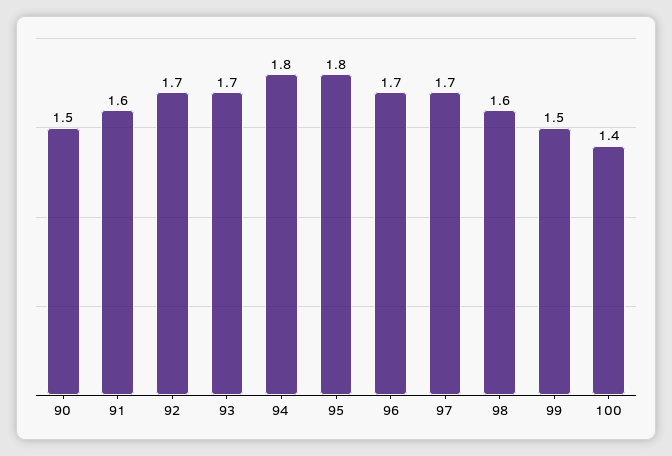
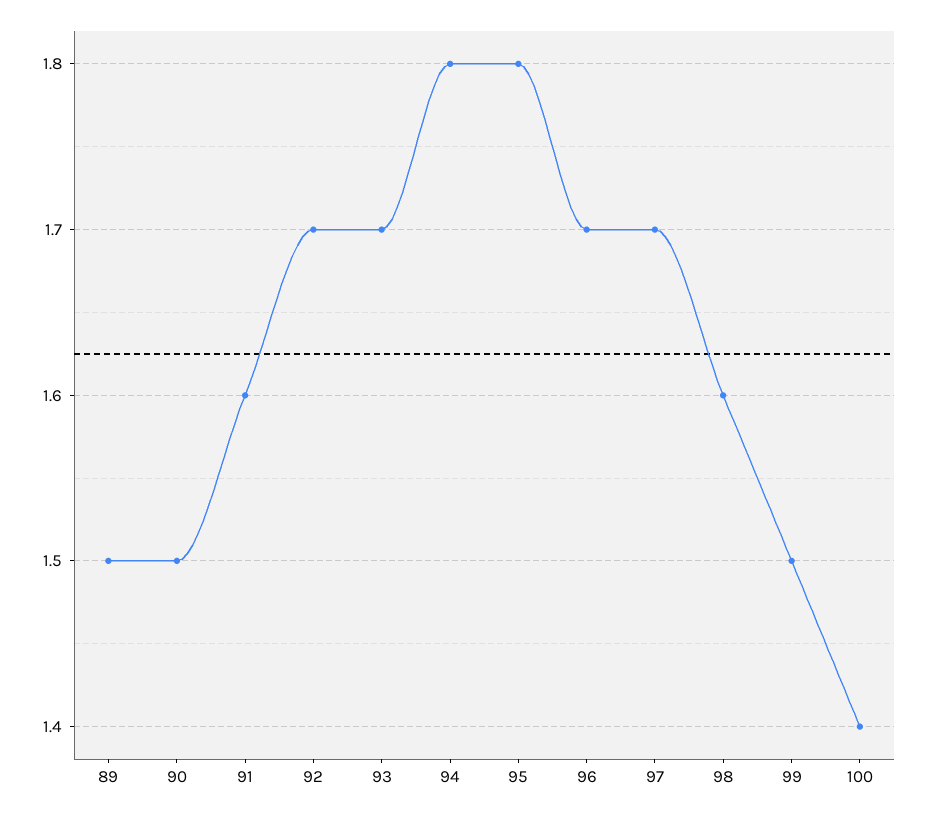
89: none -> 1.5

